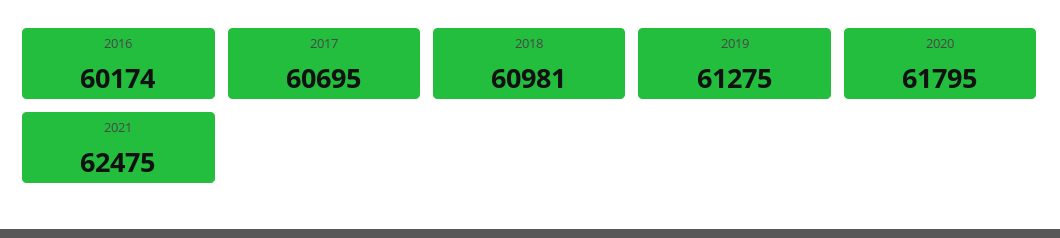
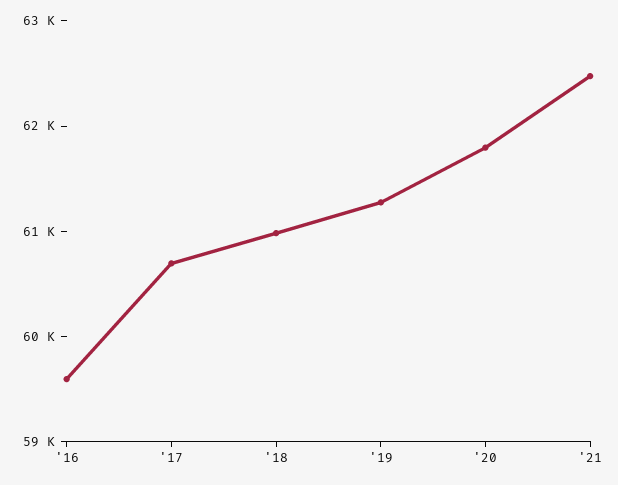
2016: 60174 -> 59600

